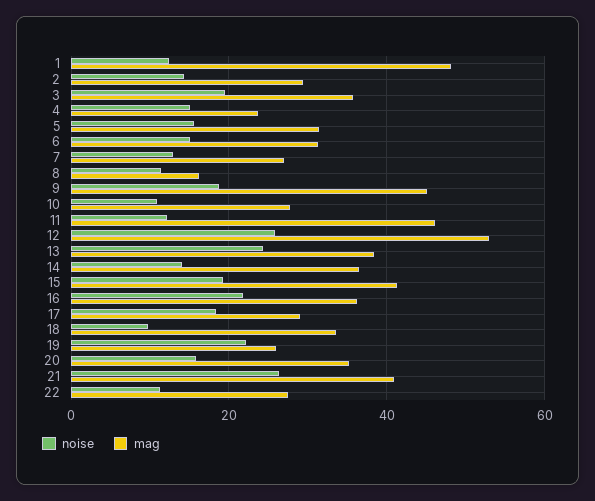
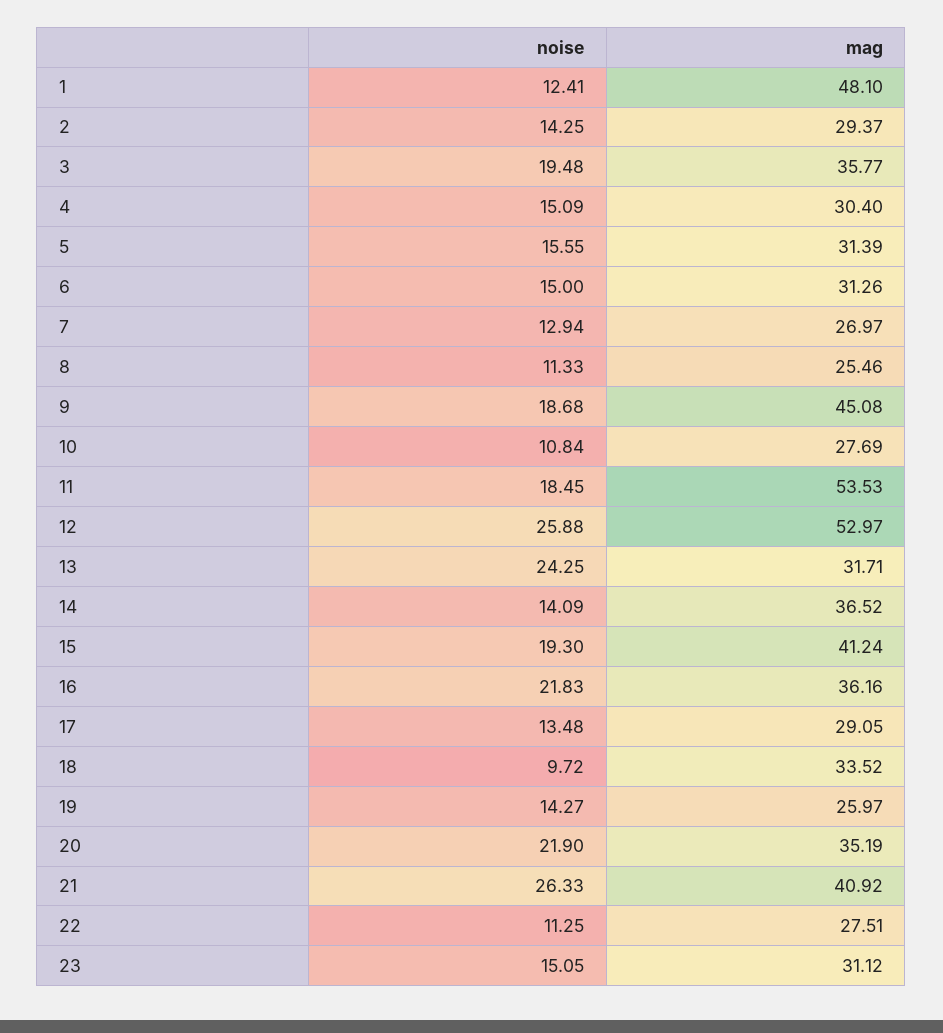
mag, 4: 24 -> 30.4
mag, 8: 16 -> 25.46
noise, 11: 12 -> 18.45
mag, 11: 46 -> 53.53
mag, 13: 38 -> 31.71
noise, 17: 18 -> 13.48
noise, 19: 22 -> 14.27
noise, 20: 16 -> 21.9
noise, 23: none -> 15.05
mag, 23: none -> 31.12

